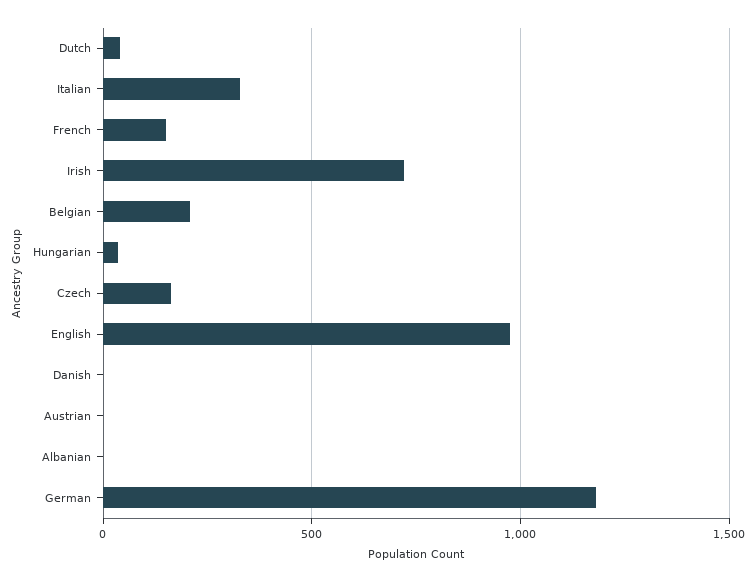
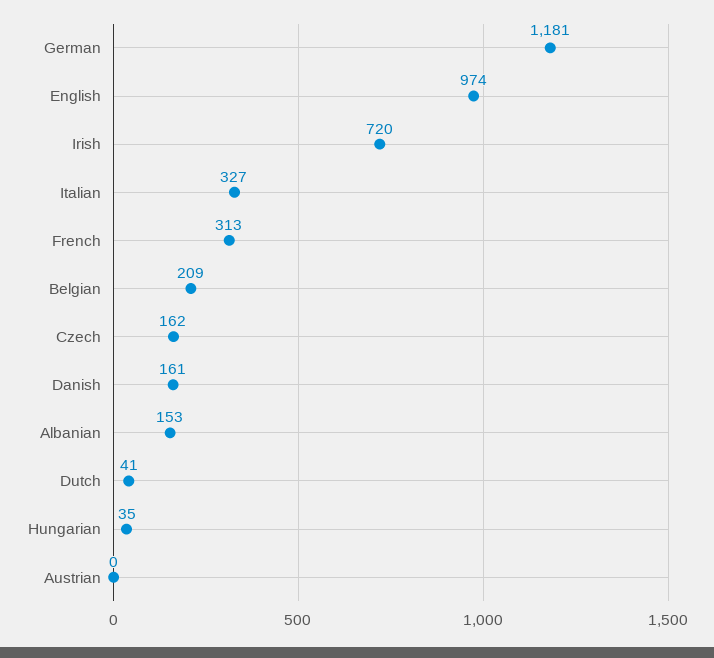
French: 150 -> 313
Danish: 0 -> 161
Albanian: 0 -> 153

